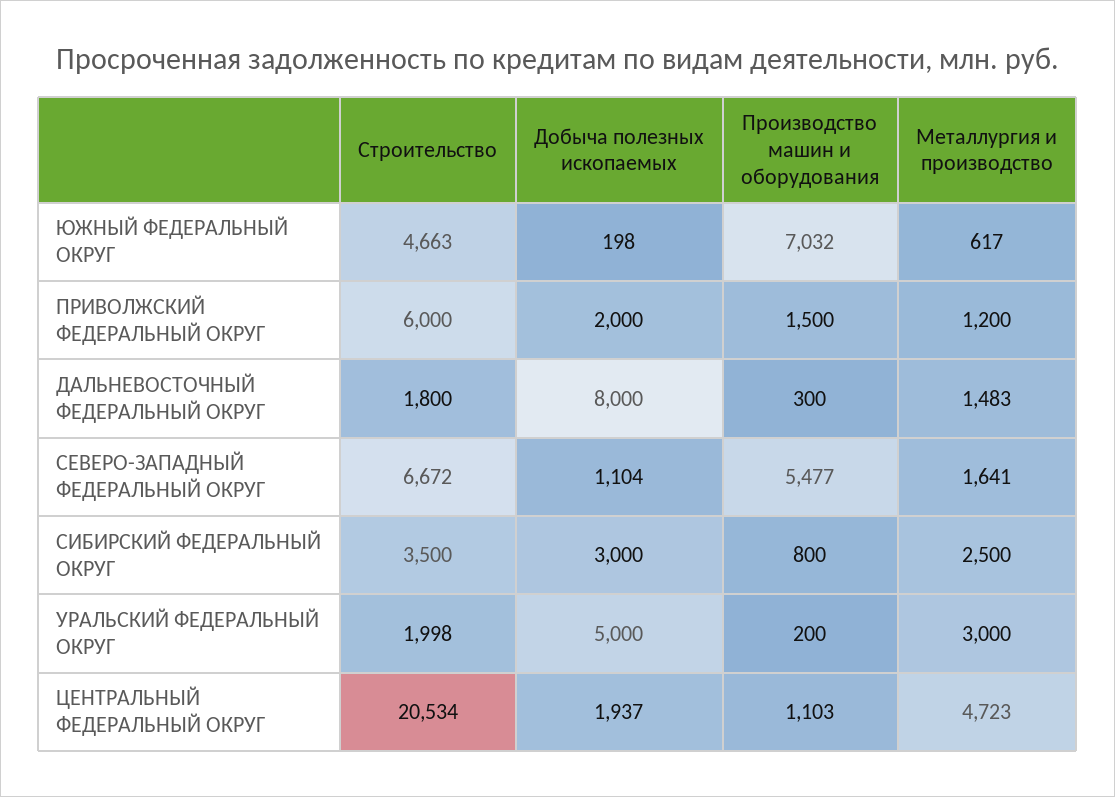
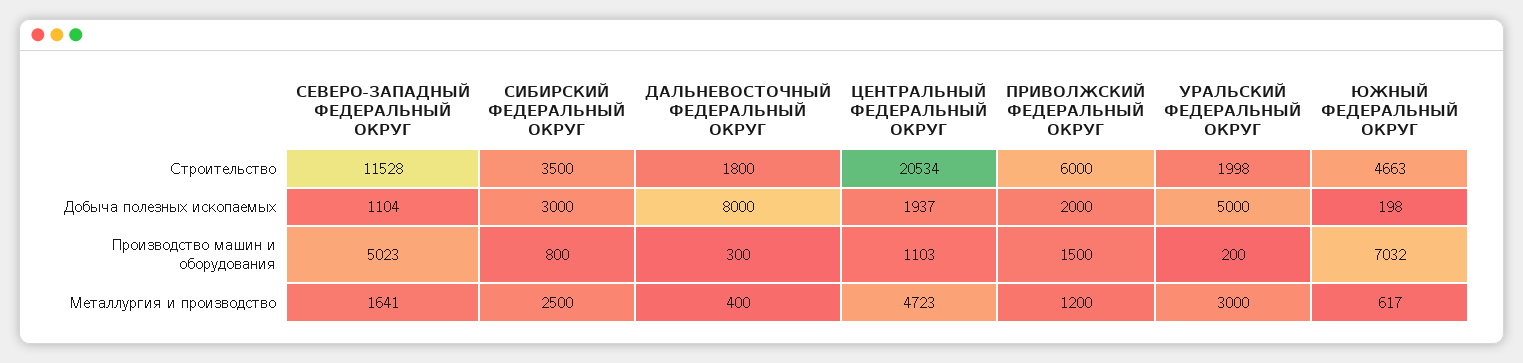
Металлургия и производство, ДАЛЬНЕВОСТОЧНЫЙ ФЕДЕРАЛЬНЫЙ ОКРУГ: 1483 -> 400
Строительство, СЕВЕРО-ЗАПАДНЫЙ ФЕДЕРАЛЬНЫЙ ОКРУГ: 6672 -> 11528
Производство машин и оборудования, СЕВЕРО-ЗАПАДНЫЙ ФЕДЕРАЛЬНЫЙ ОКРУГ: 5477 -> 5023

